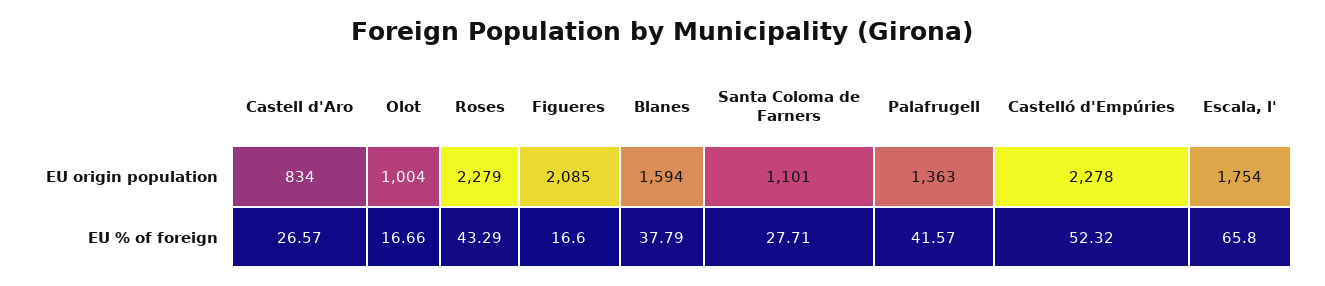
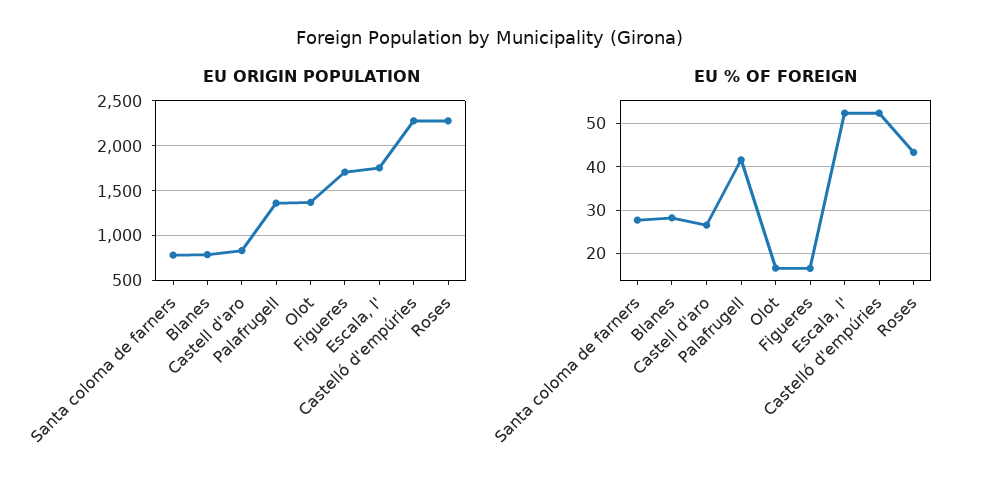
EU origin population, Olot: 1004 -> 1400
EU origin population, Figueres: 2085 -> 1700
EU origin population, Blanes: 1594 -> 800
EU origin population, Santa Coloma de Farners: 1101 -> 800
EU % of foreign, Blanes: 37.79 -> 28
EU % of foreign, Escala, l': 65.8 -> 52

